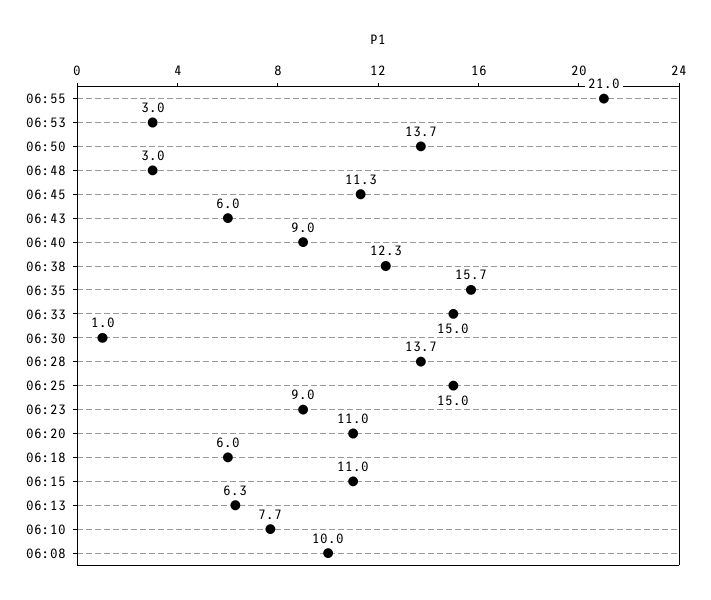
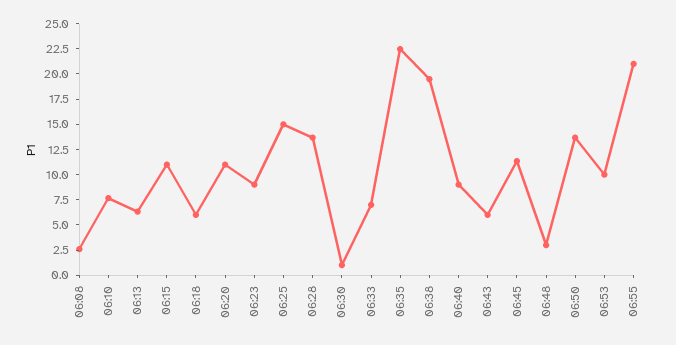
06:53: 3 -> 10
06:38: 12.3 -> 20
06:35: 15.7 -> 22.5
06:33: 15 -> 7.5
06:08: 10 -> 2.5

